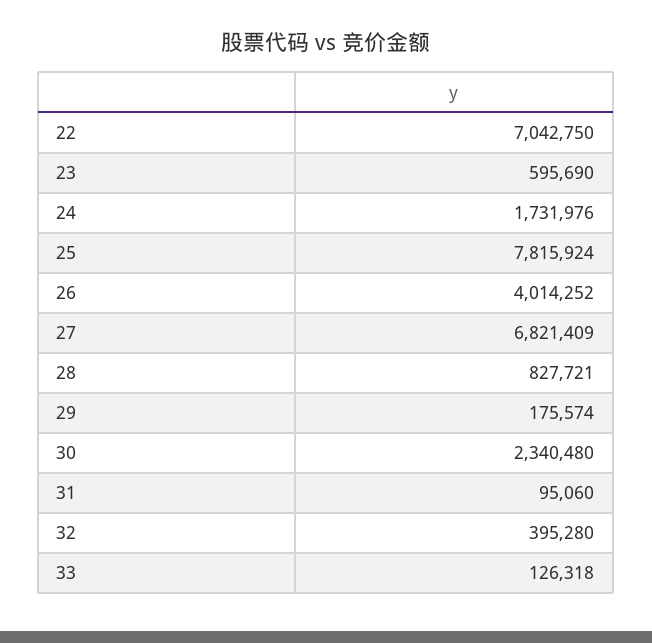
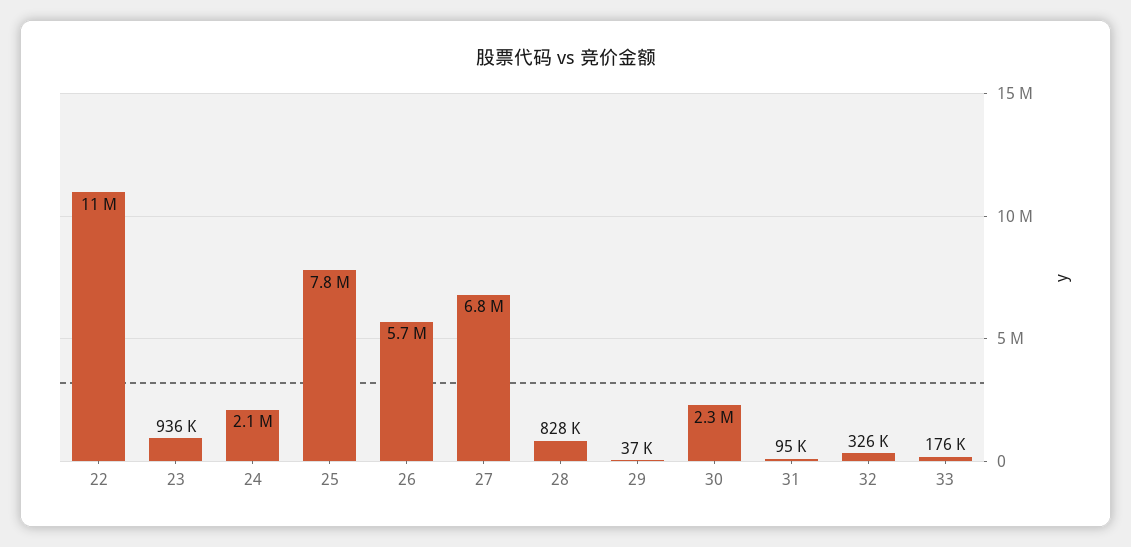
22: 7042750 -> 11000000
23: 595690 -> 936000
24: 1731976 -> 2100000
26: 4014252 -> 5700000
29: 175574 -> 37000
32: 395280 -> 326000
33: 126318 -> 176000

